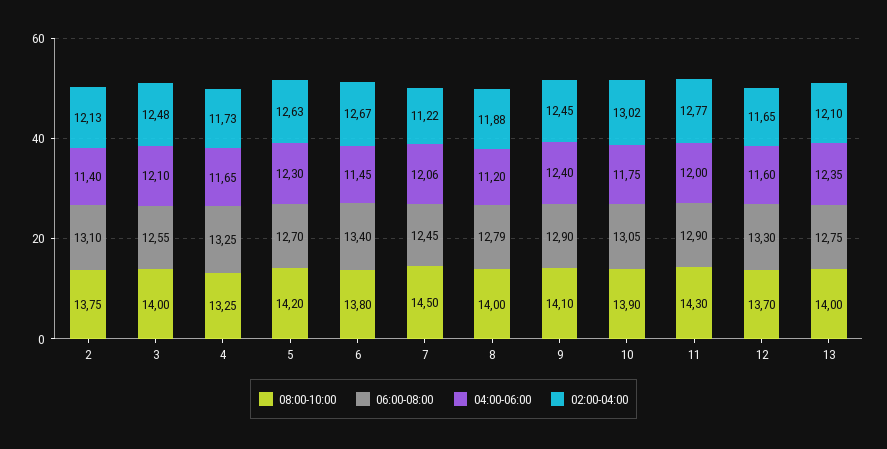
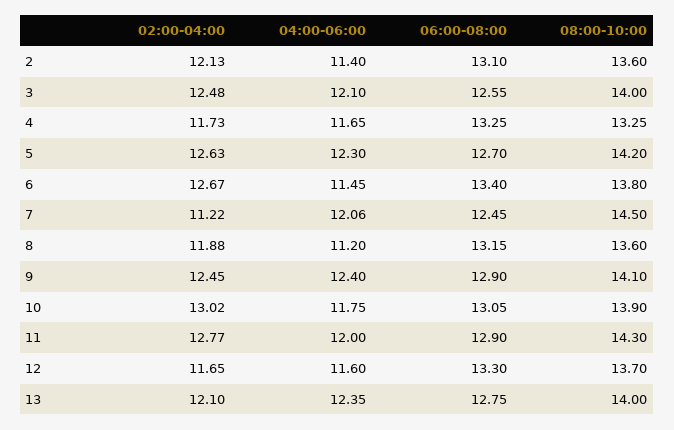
08:00-10:00, 2: 13.75 -> 13.6
08:00-10:00, 8: 14 -> 13.6
06:00-08:00, 8: 12.79 -> 13.15

